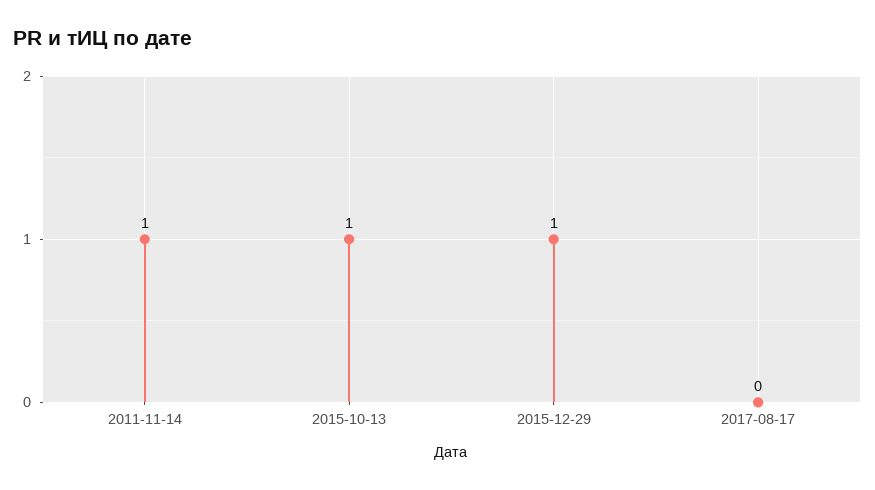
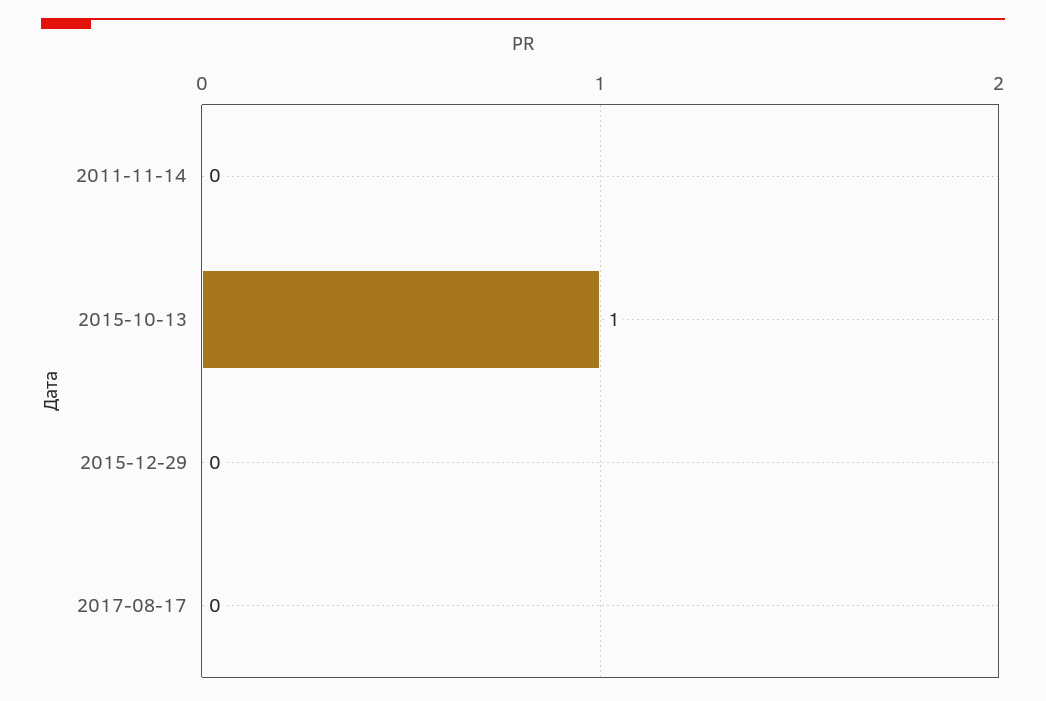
2011-11-14: 1 -> 0
2015-12-29: 1 -> 0

